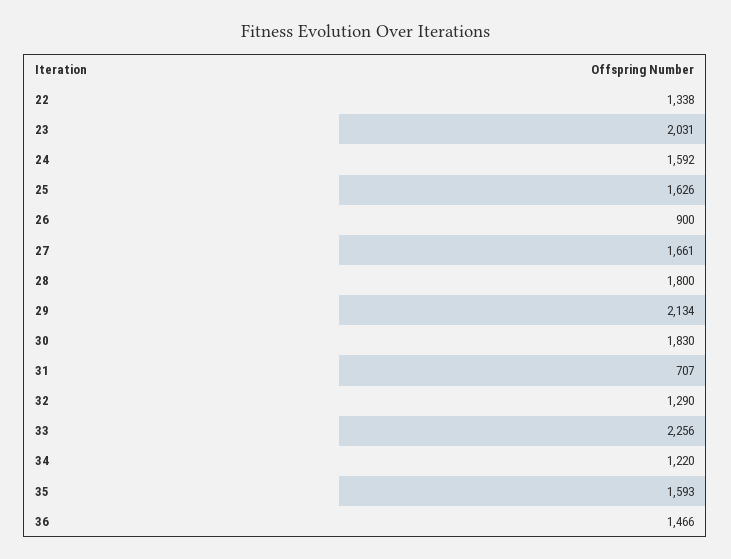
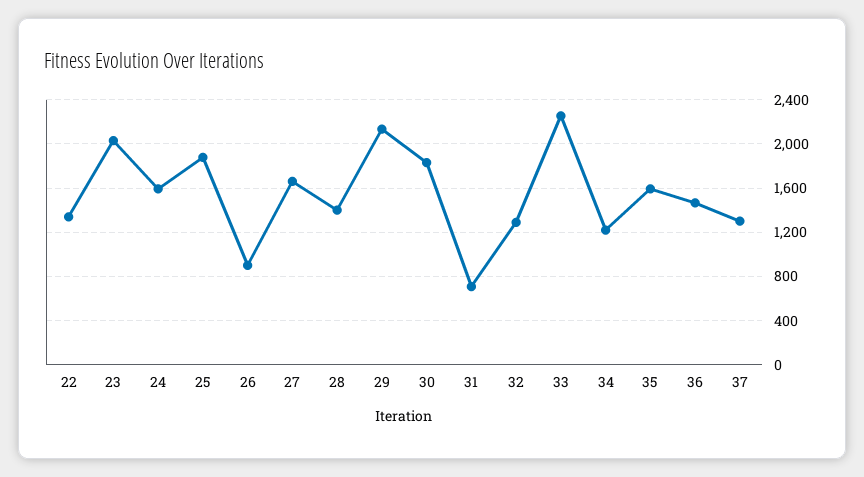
25: 1626 -> 1900
28: 1800 -> 1400
37: none -> 1300

